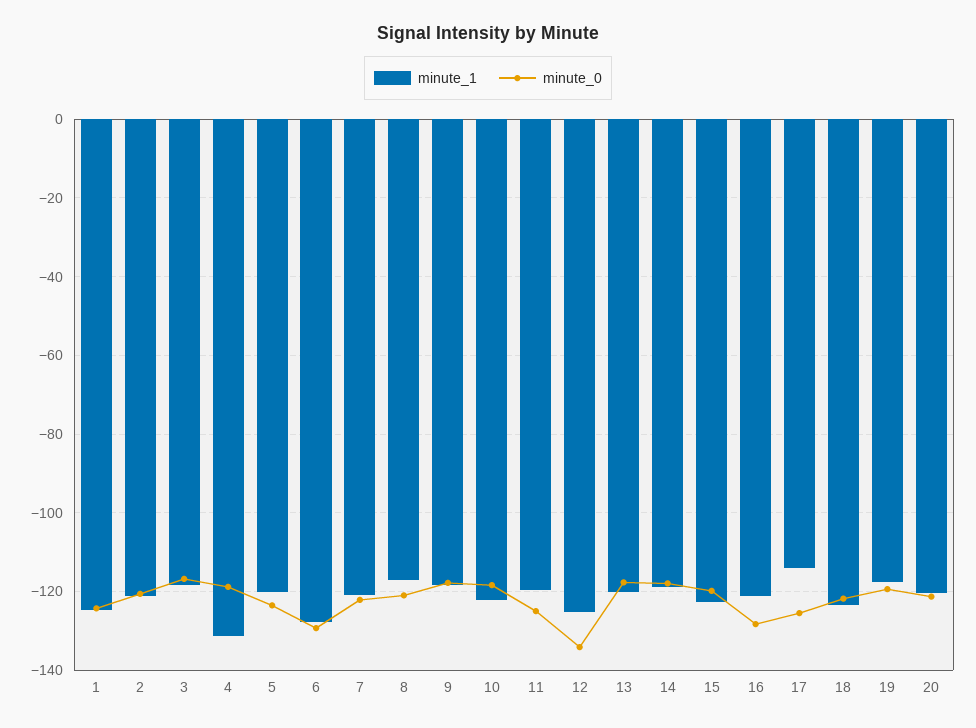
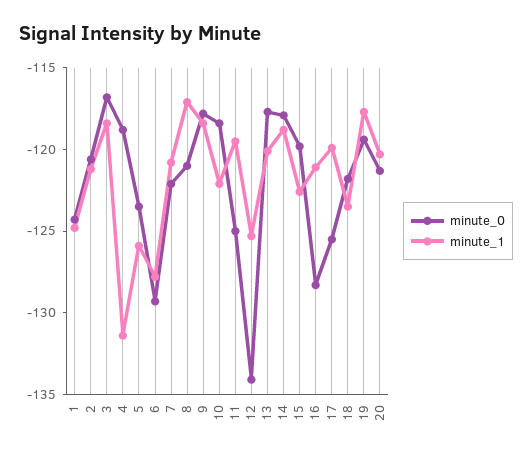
minute_1, 5: -120 -> -126
minute_1, 17: -114 -> -120

